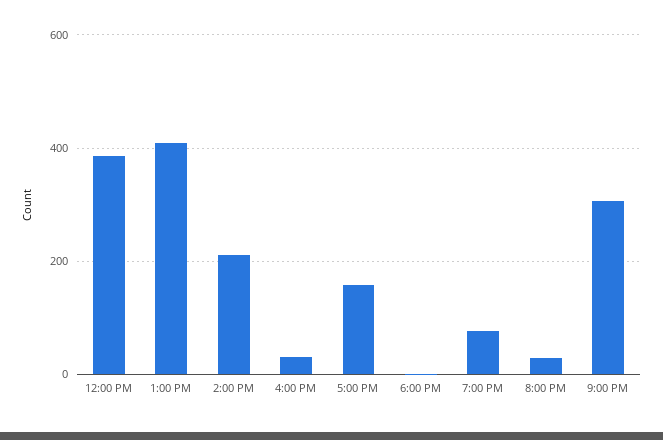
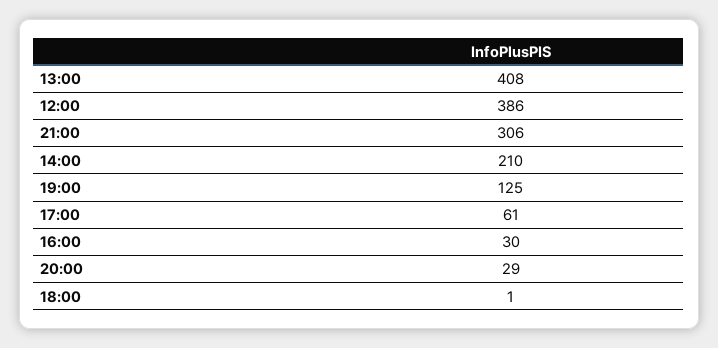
5:00 PM: 160 -> 61
7:00 PM: 80 -> 125

